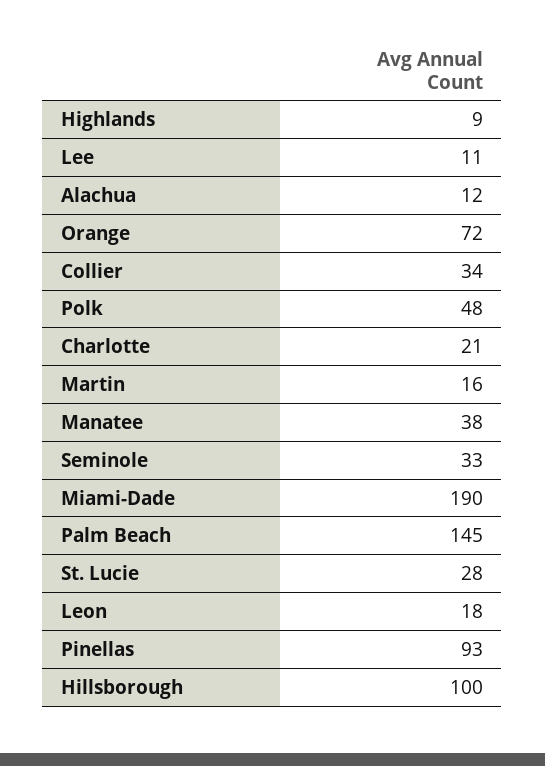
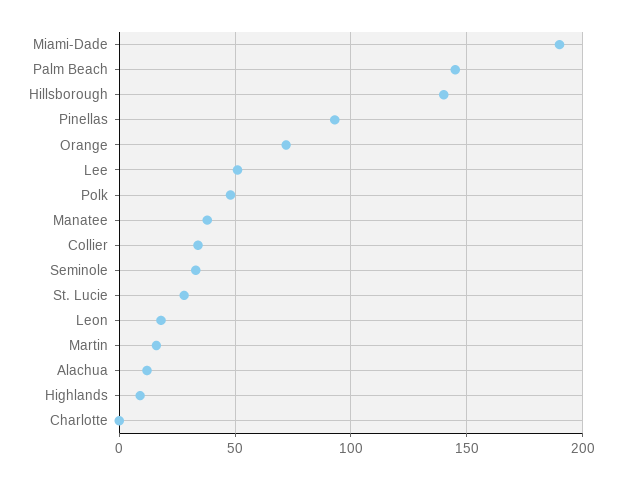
Lee: 11 -> 50
Charlotte: 21 -> 0
Hillsborough: 100 -> 140

